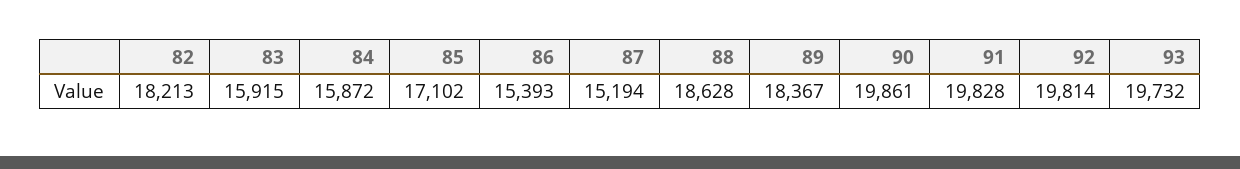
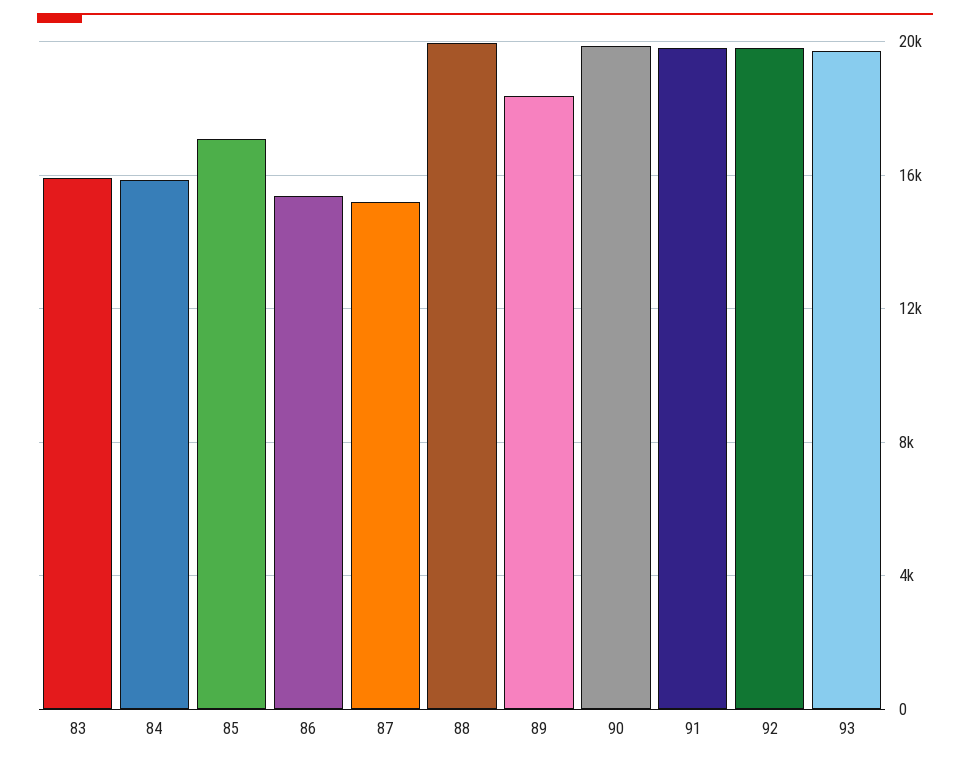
82: 18213 -> none
88: 18628 -> 20000

